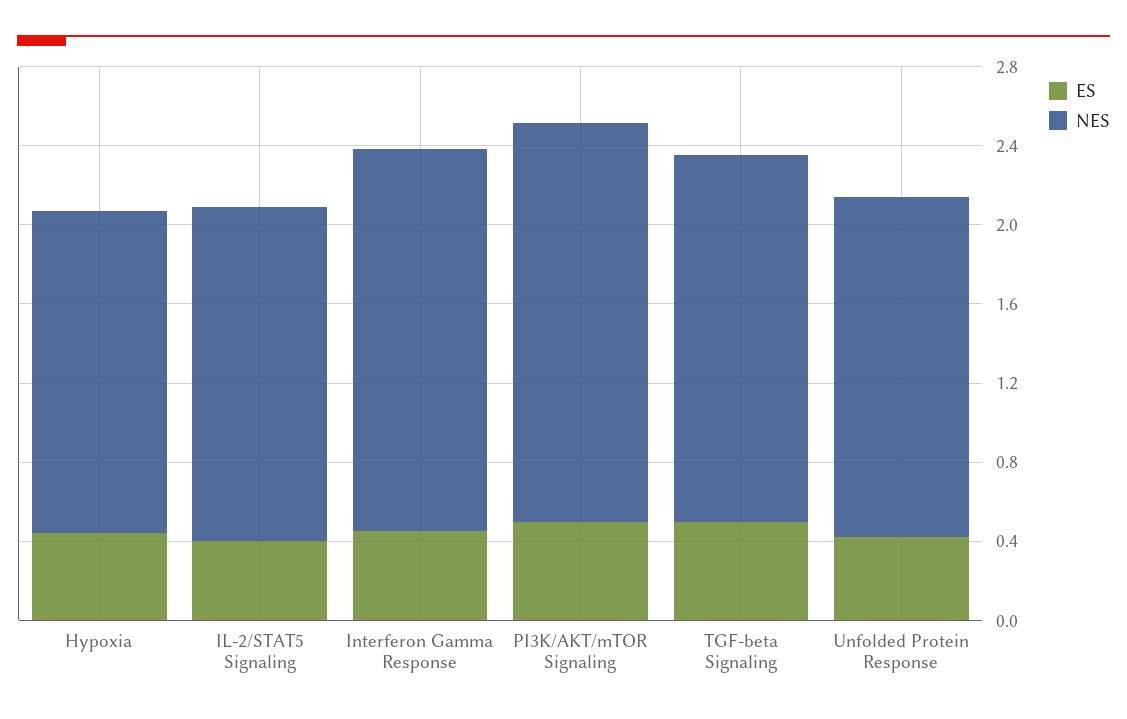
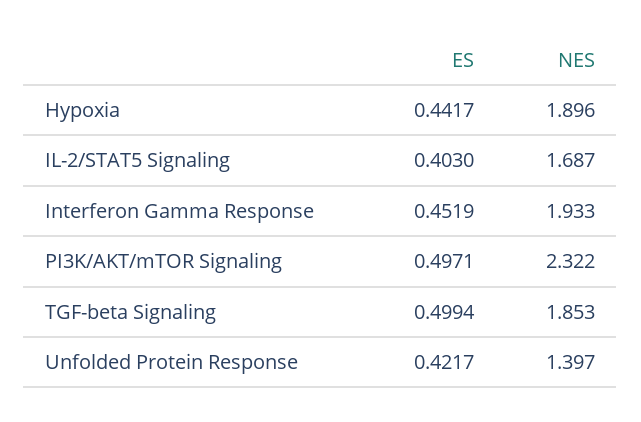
NES, Hypoxia: 1.6 -> 1.896
NES, PI3K/AKT/mTOR Signaling: 2 -> 2.322
NES, Unfolded Protein Response: 1.7 -> 1.397

